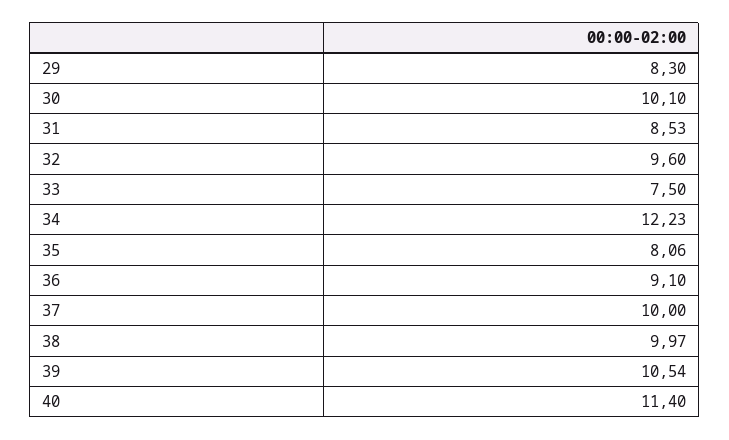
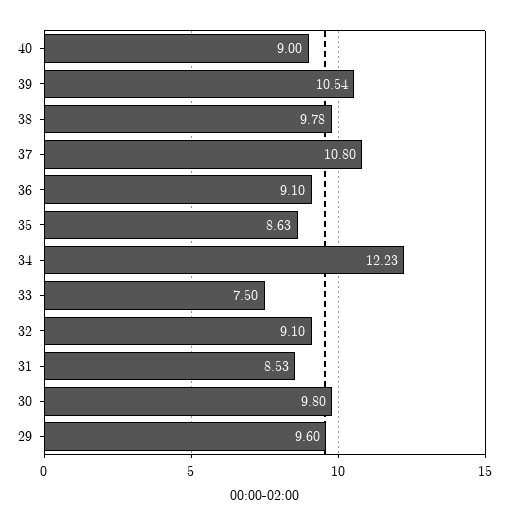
29: 8.3 -> 9.6
30: 10.1 -> 9.8
32: 9.6 -> 9.1
35: 8.06 -> 8.63
37: 10 -> 10.8
38: 9.97 -> 9.78
40: 11.4 -> 9

